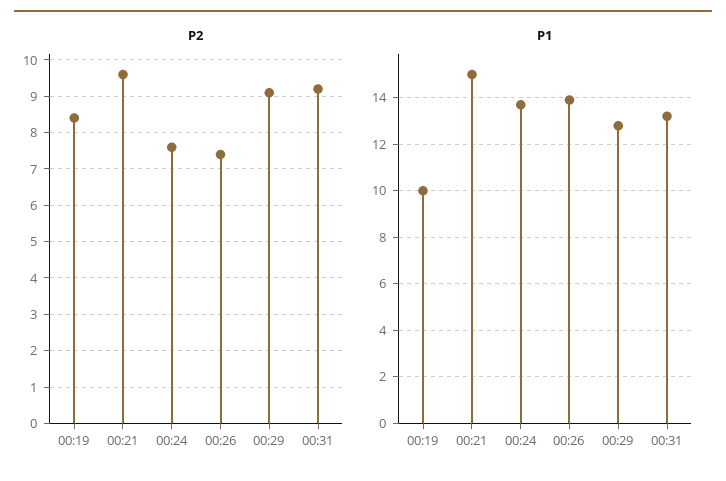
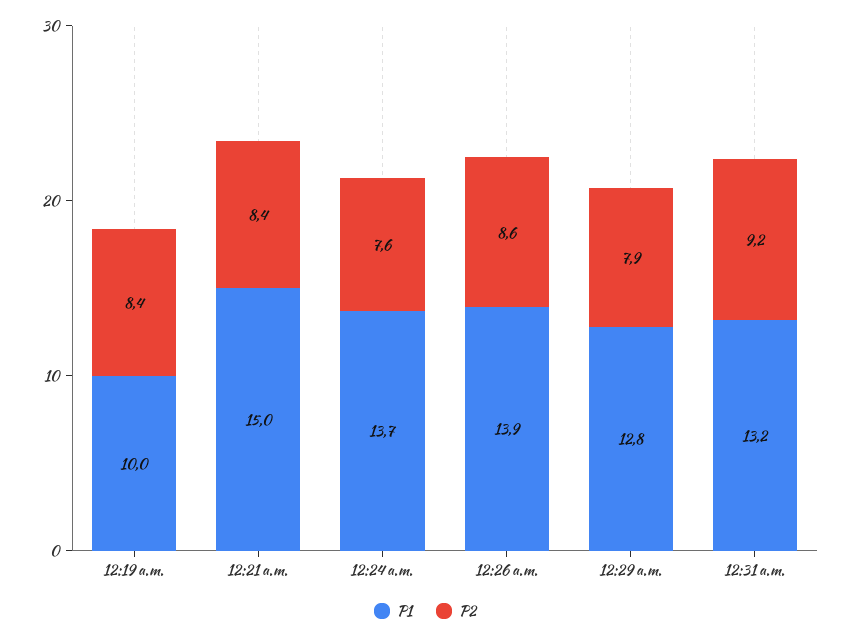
P2, 00:21: 9.5 -> 8.4
P2, 00:26: 7.5 -> 8.6
P2, 00:29: 9 -> 7.9

